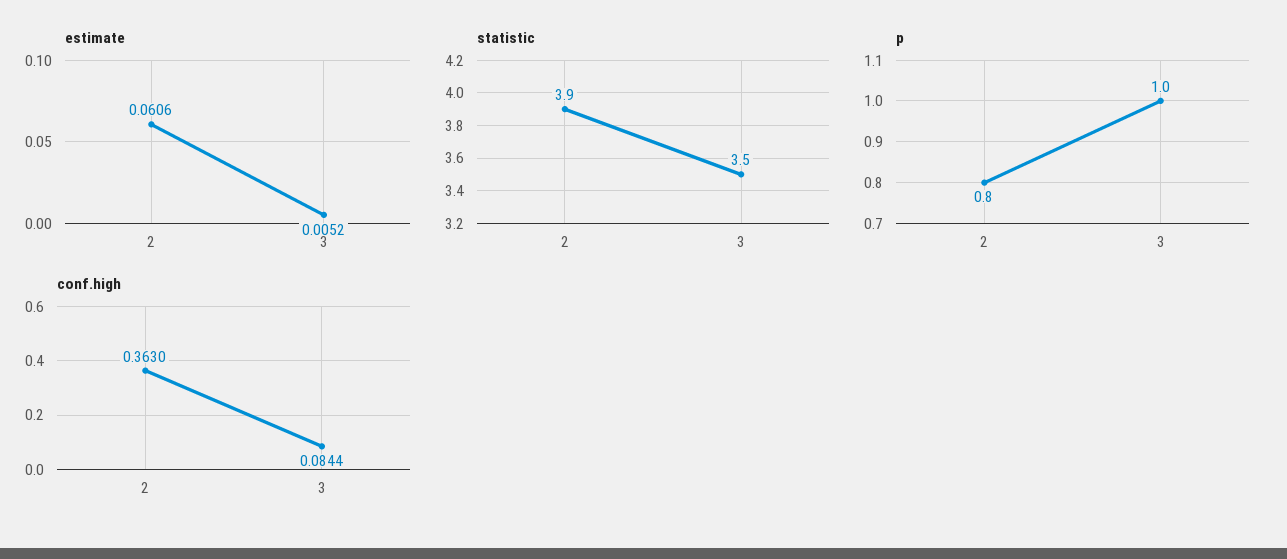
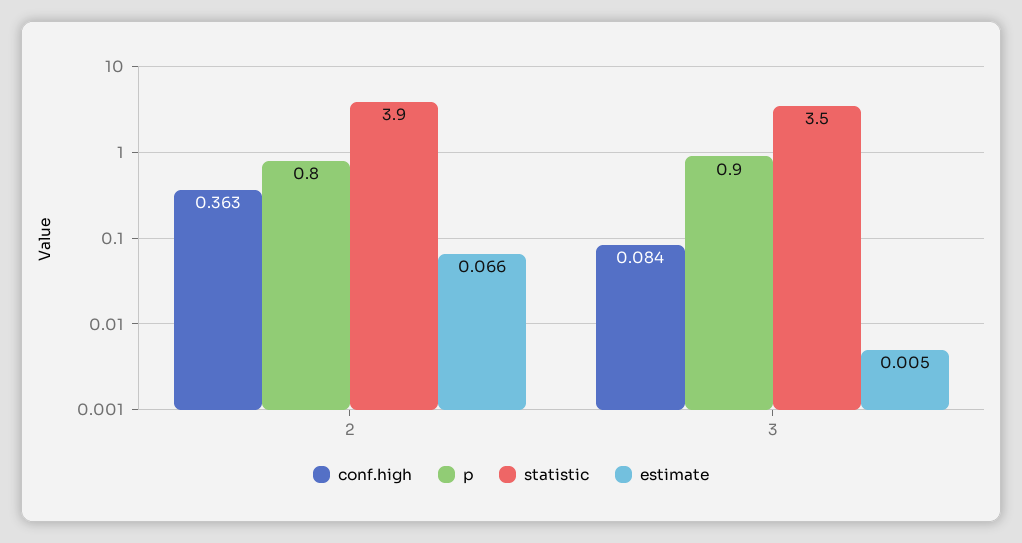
estimate, 2: 0.0606 -> 0.066
p, 3: 1 -> 0.9

